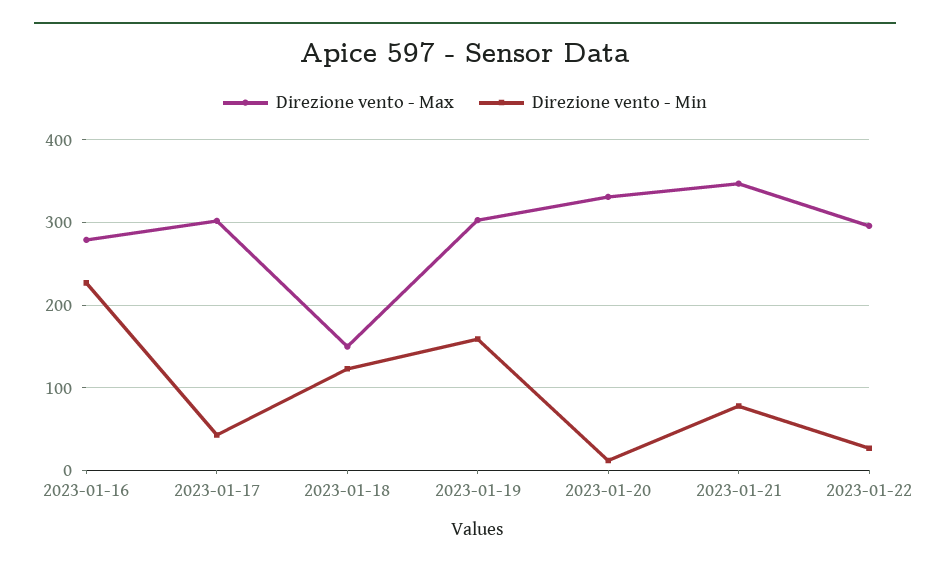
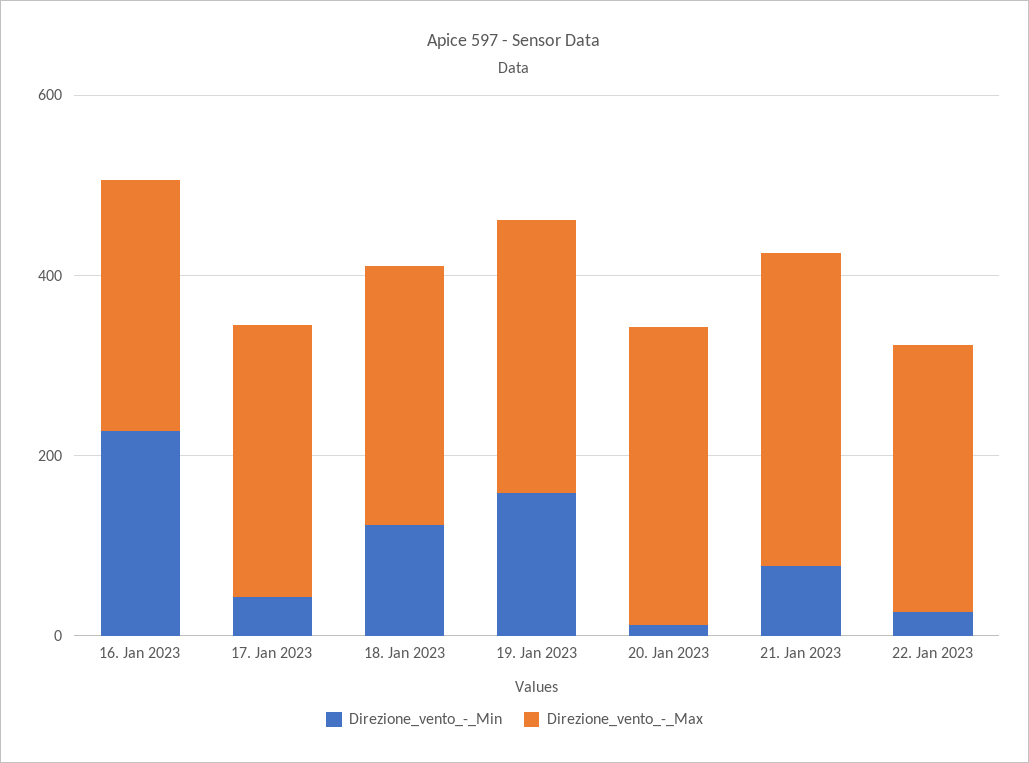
Direzione vento - Max, 2023-01-18: 150 -> 300

